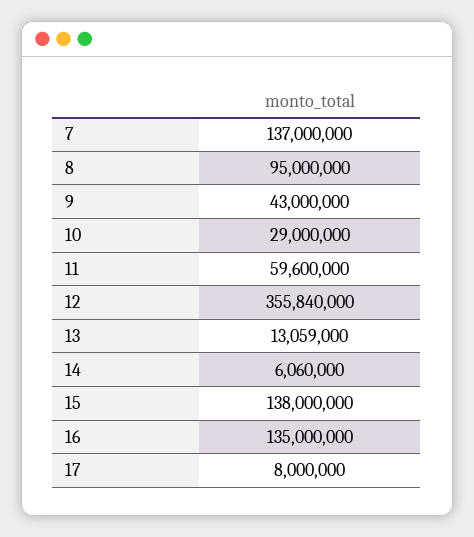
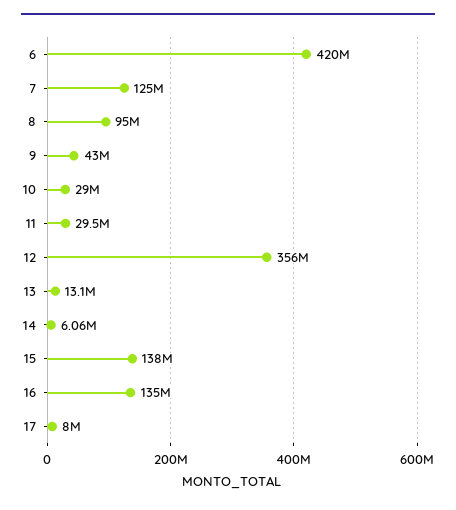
7: 137000000 -> 125000000
11: 59600000 -> 29500000
6: none -> 420000000

